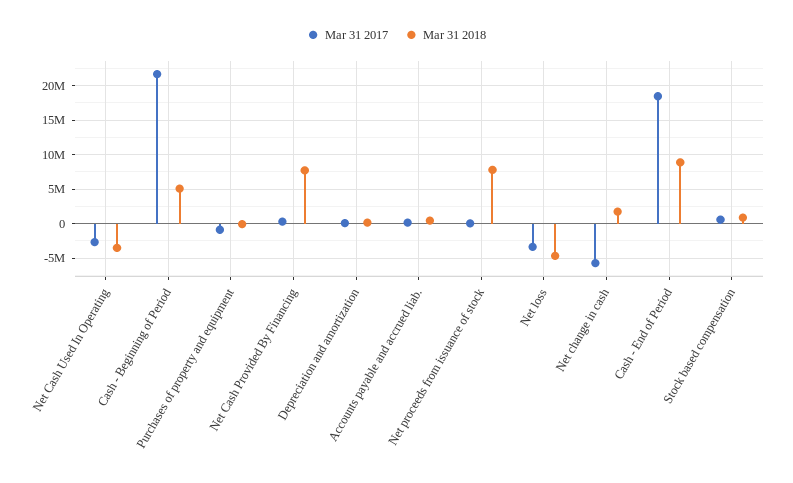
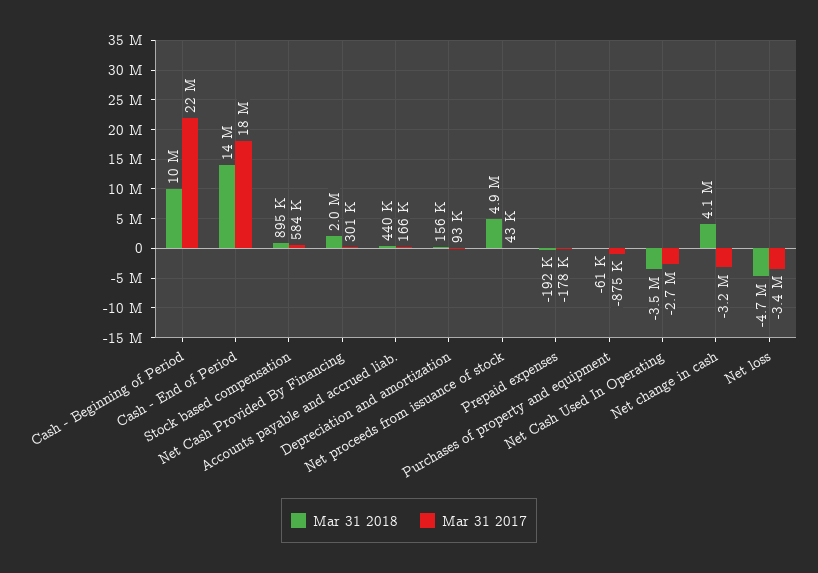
Mar 31 2018, Cash - Beginning of Period: 5000000 -> 10000000
Mar 31 2018, Net Cash Provided By Financing: 8000000 -> 2000000
Mar 31 2018, Net proceeds from issuance of stock: 8000000 -> 4900000
Mar 31 2017, Net change in cash: -6000000 -> -3200000
Mar 31 2018, Net change in cash: 2000000 -> 4100000
Mar 31 2018, Cash - End of Period: 9000000 -> 14000000
Mar 31 2018, Prepaid expenses: none -> -192000
Mar 31 2017, Prepaid expenses: none -> -178000

